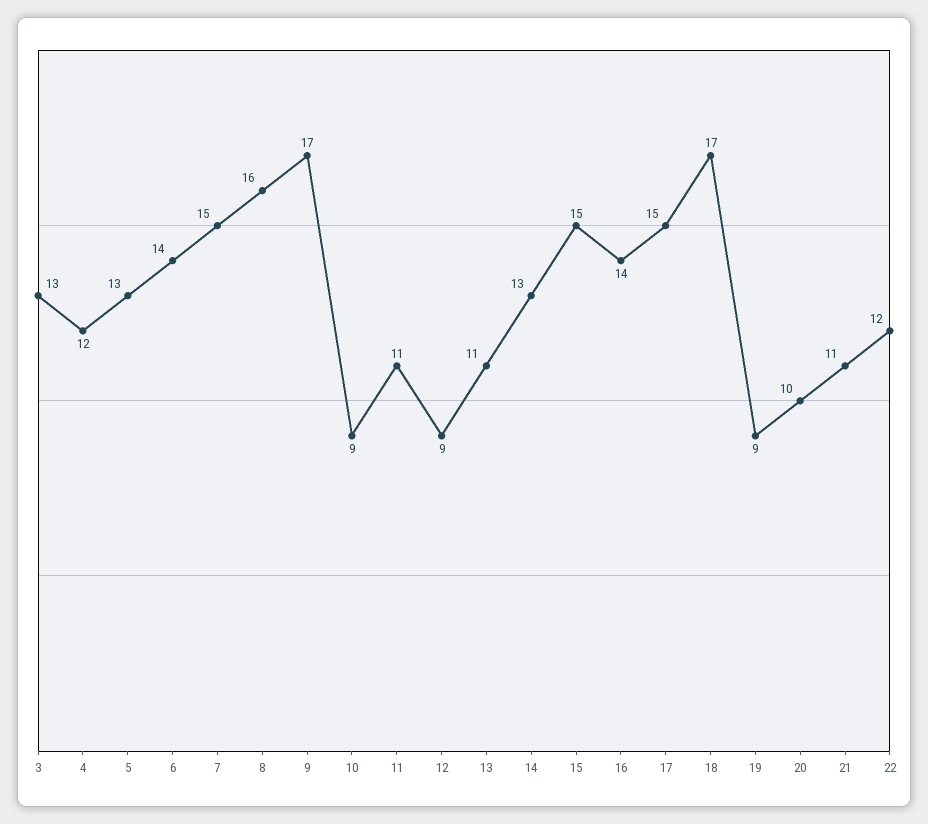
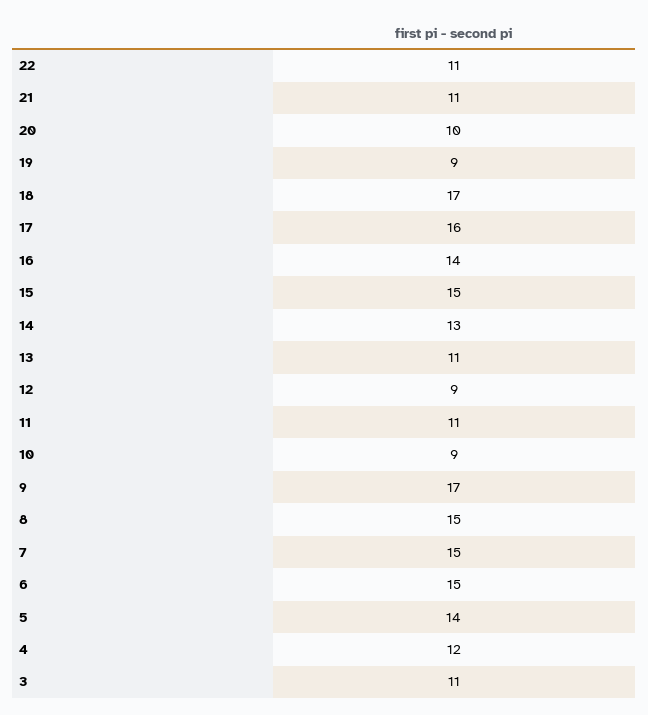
3: 13 -> 11
5: 13 -> 14
6: 14 -> 15
8: 16 -> 15
17: 15 -> 16
22: 12 -> 11

